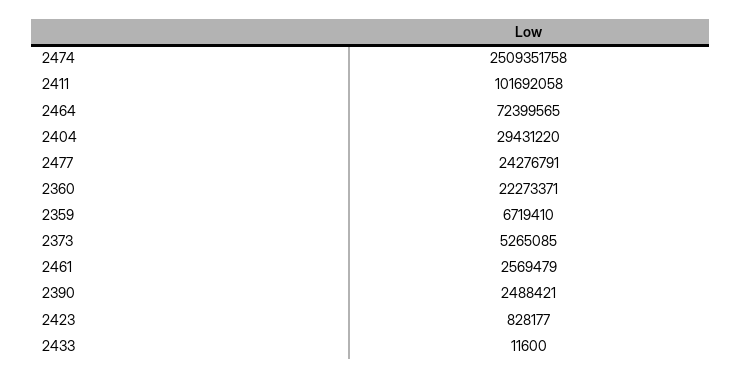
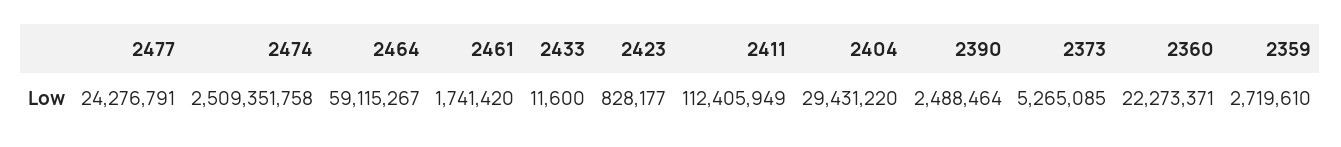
2411: 101692058 -> 112405949
2464: 72399565 -> 59115267
2359: 6719410 -> 2719610
2461: 2569479 -> 1741420
2390: 2488421 -> 2488464

